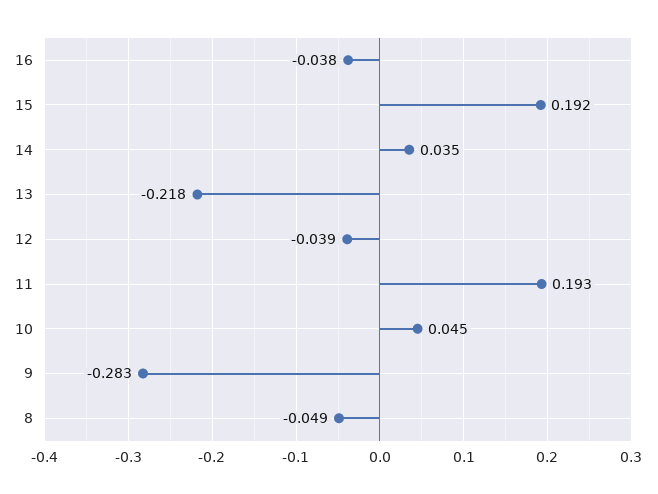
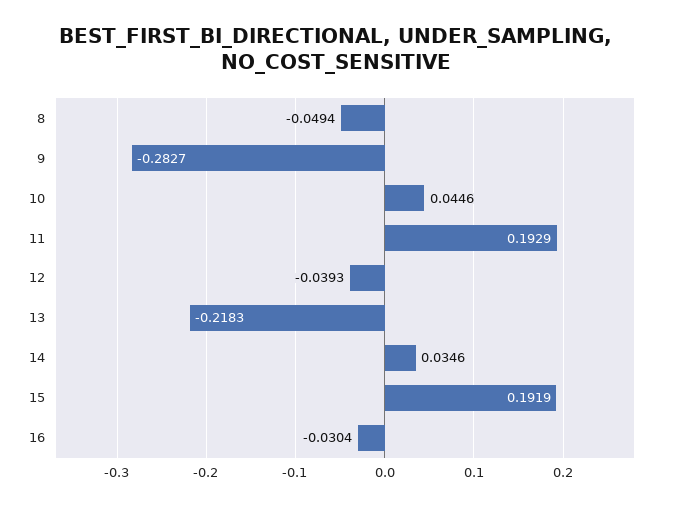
16: -0.038 -> -0.0304

